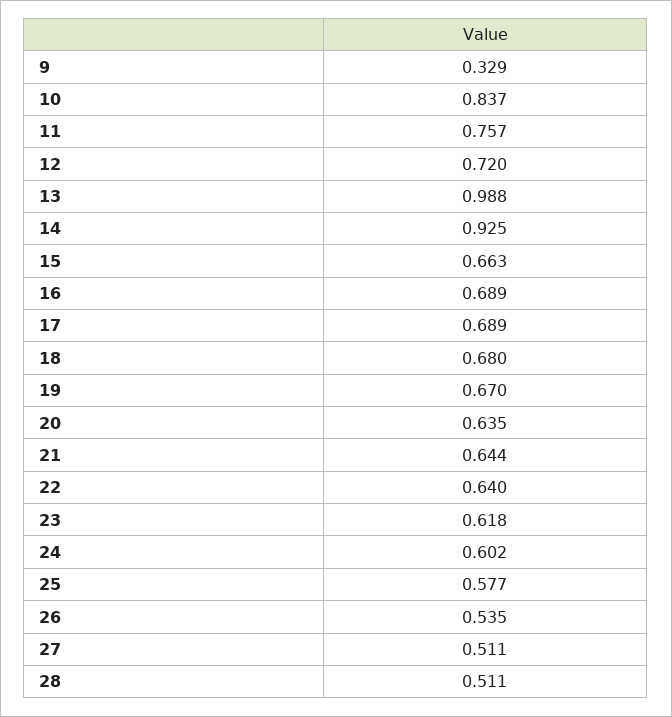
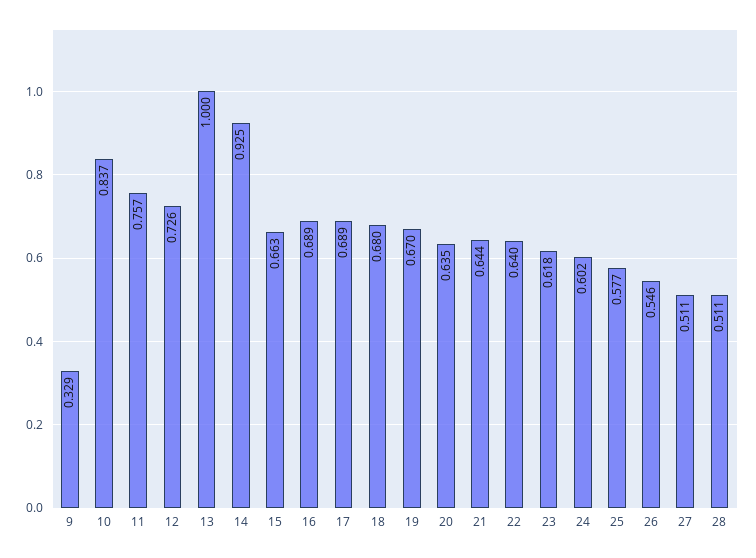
12: 0.72 -> 0.726
13: 0.988 -> 1
26: 0.535 -> 0.546

